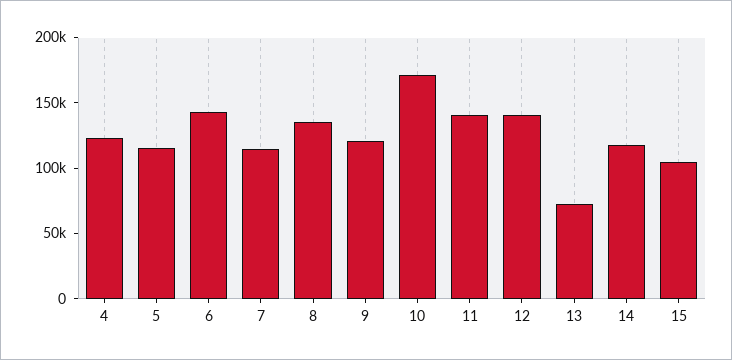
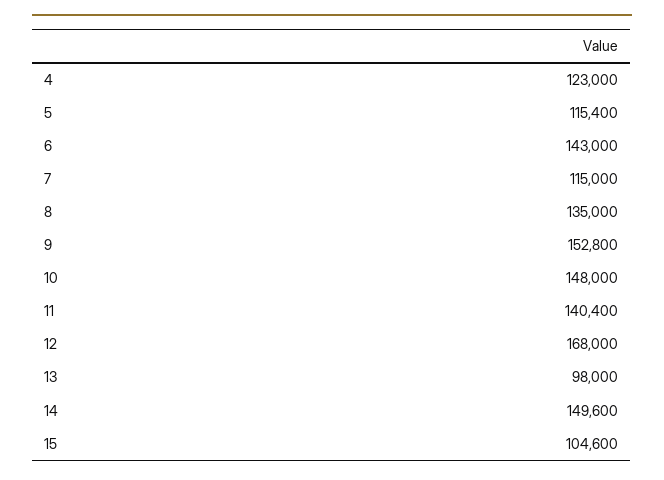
9: 120000 -> 152800
10: 170000 -> 148000
12: 140000 -> 168000
13: 70000 -> 98000
14: 120000 -> 149600

